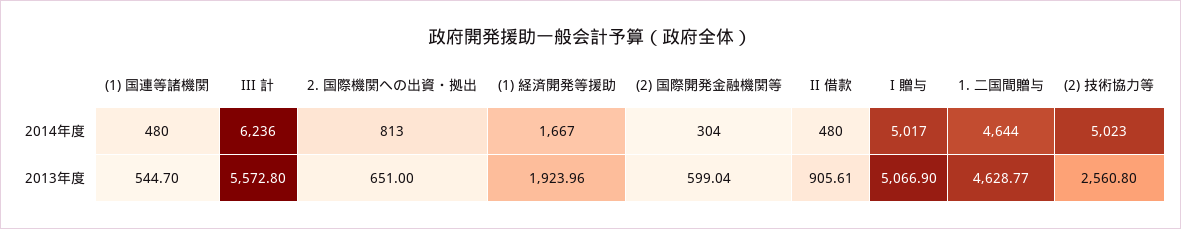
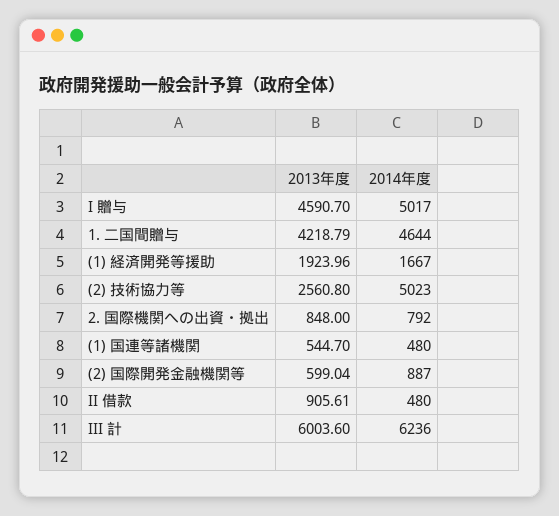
2. 国際機関への出資・拠出, 2014年度: 813 -> 792
(2) 国際開発金融機関等, 2014年度: 304 -> 887
III 計, 2013年度: 5572.8 -> 6003.6
2. 国際機関への出資・拠出, 2013年度: 651 -> 848
I 贈与, 2013年度: 5066.9 -> 4590.7
1. 二国間贈与, 2013年度: 4628.77 -> 4218.79

